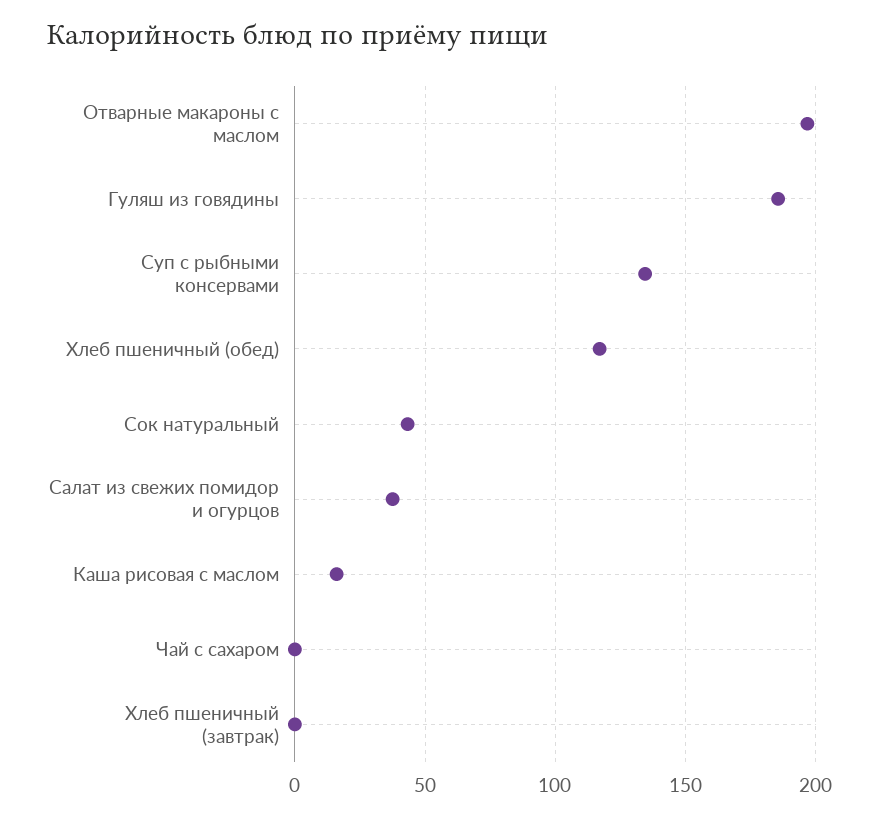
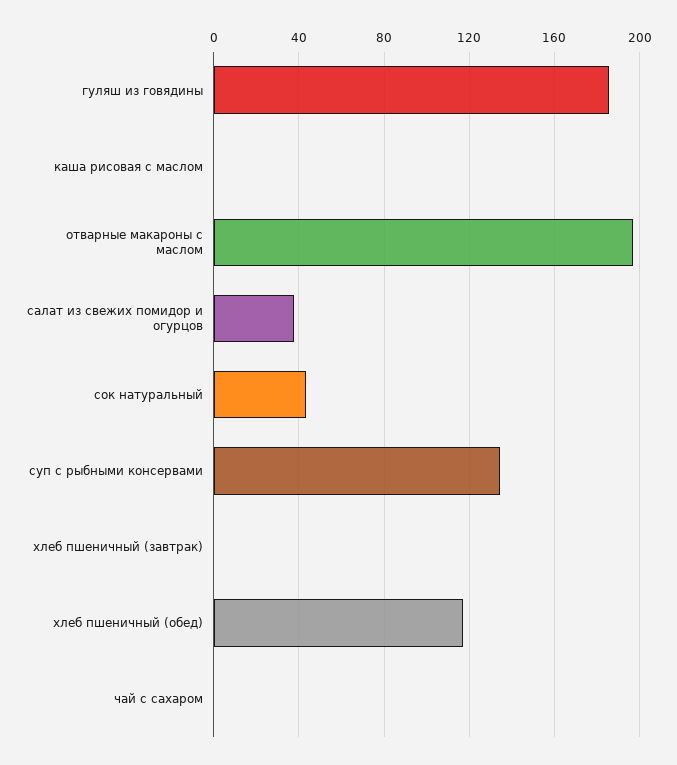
Каша рисовая с маслом: 15 -> 0

